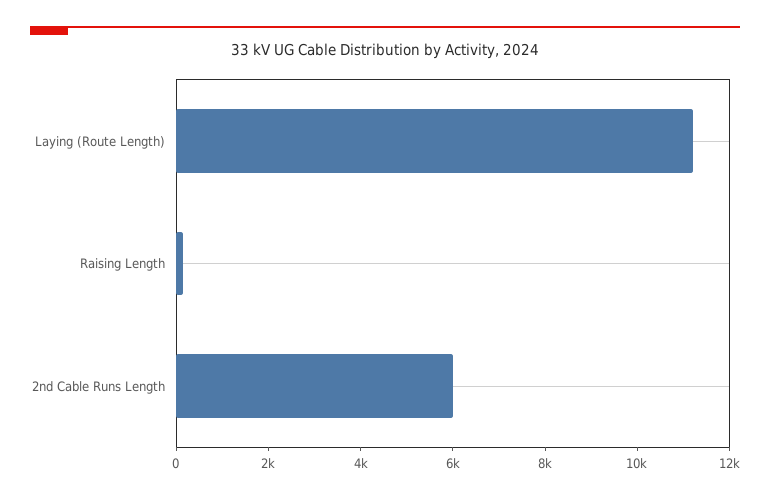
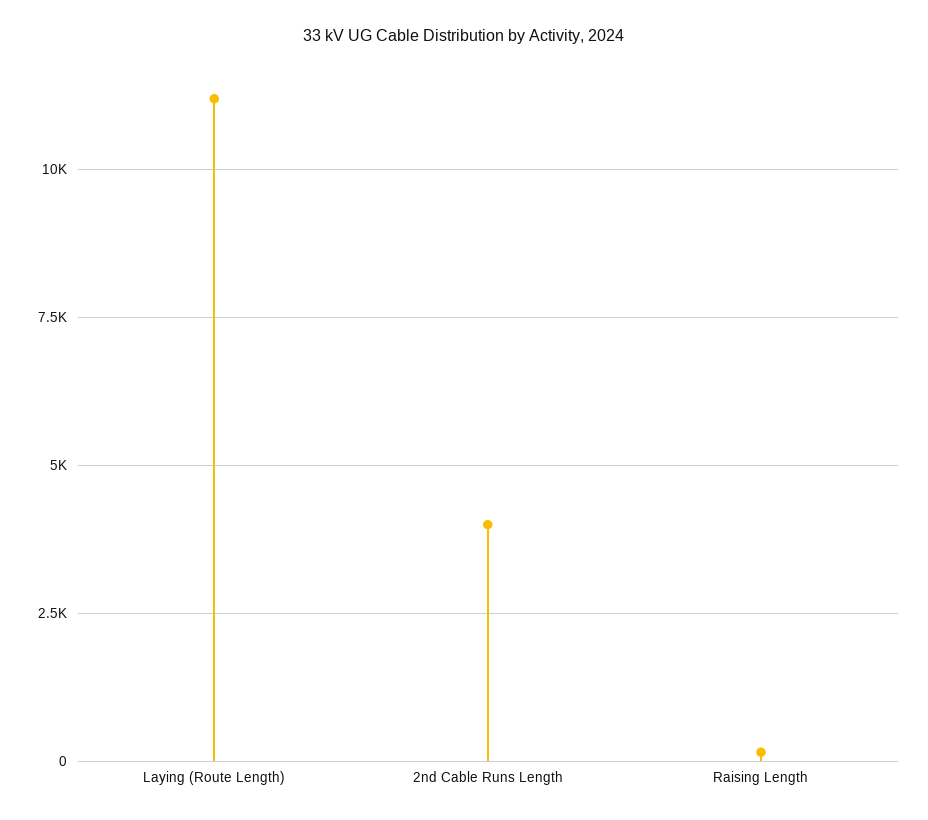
2nd Cable Runs Length: 6000 -> 4000

